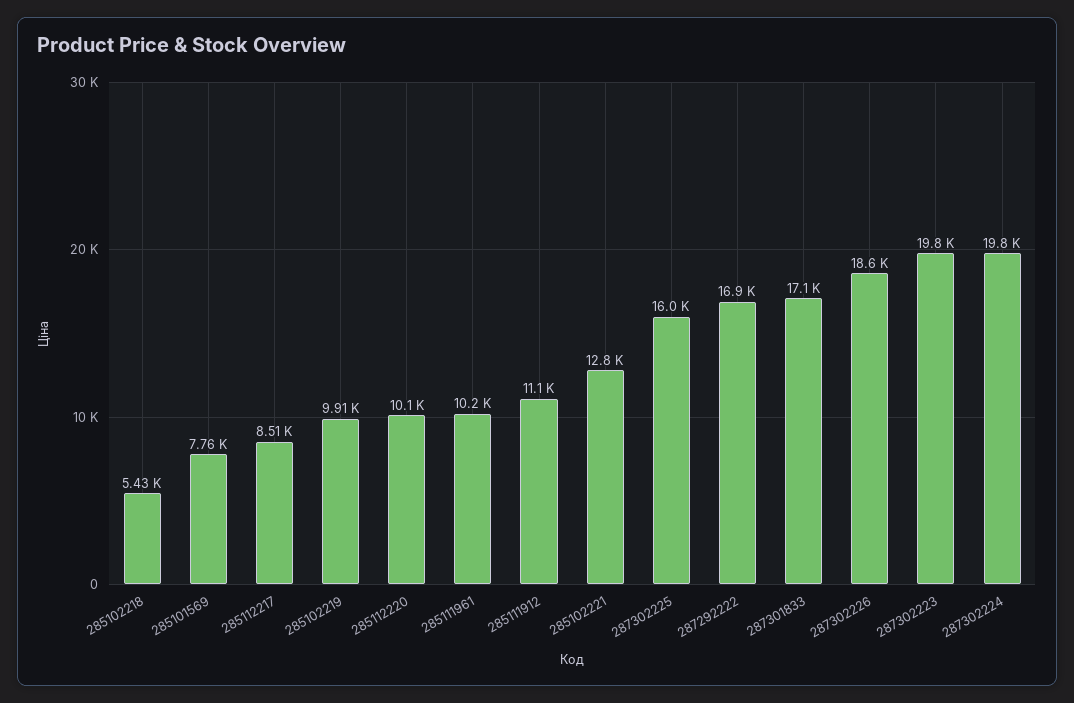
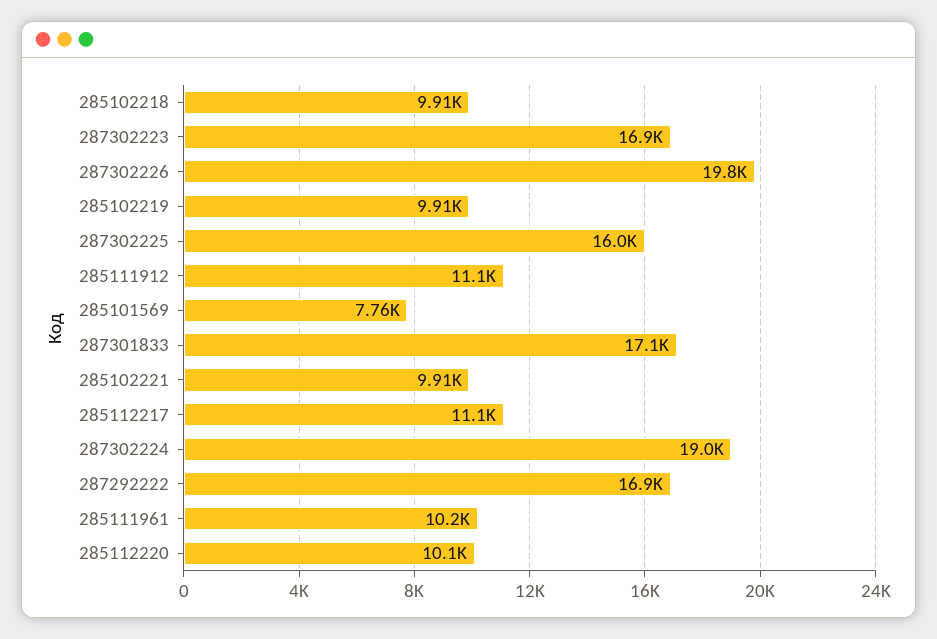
285102218: 5430 -> 9910
285112217: 8510 -> 11100
285102221: 12800 -> 9910
287302226: 18600 -> 19800
287302223: 19800 -> 16900
287302224: 19800 -> 19000

